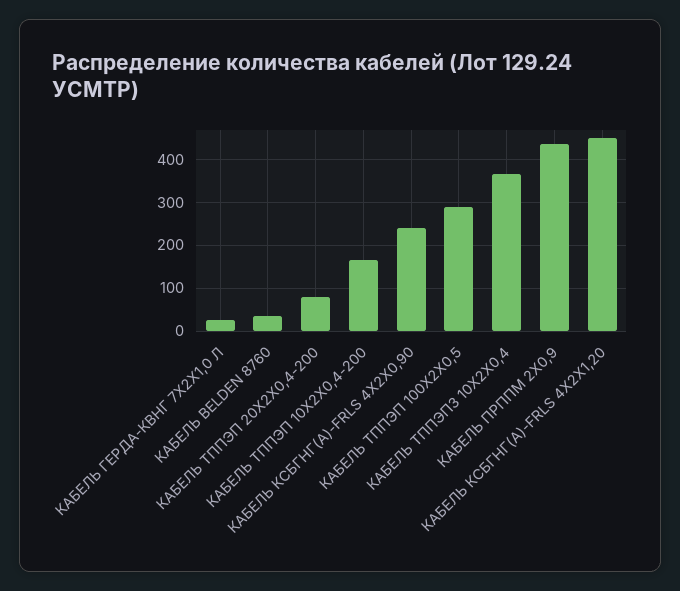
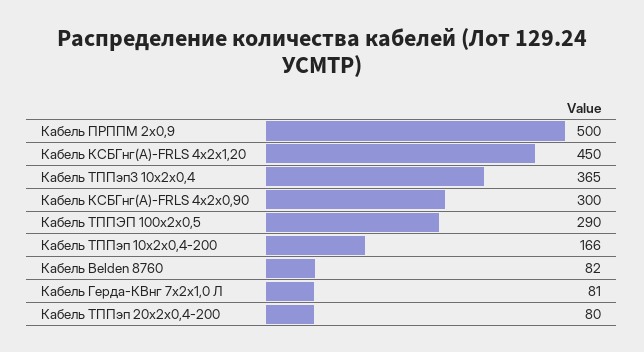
КАБЕЛЬ ГЕРДА-КВНГ 7Х2Х1,0 Л: 20 -> 81
КАБЕЛЬ BELDEN 8760: 40 -> 82
КАБЕЛЬ КСБГНГ(А)-FRLS 4X2X0,90: 240 -> 300
КАБЕЛЬ ПРППМ 2Х0,9: 440 -> 500

